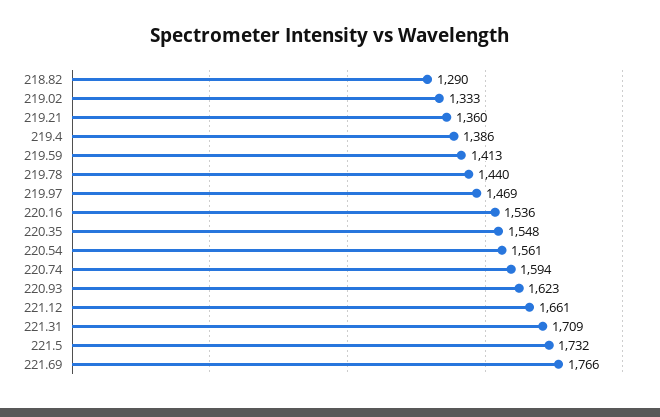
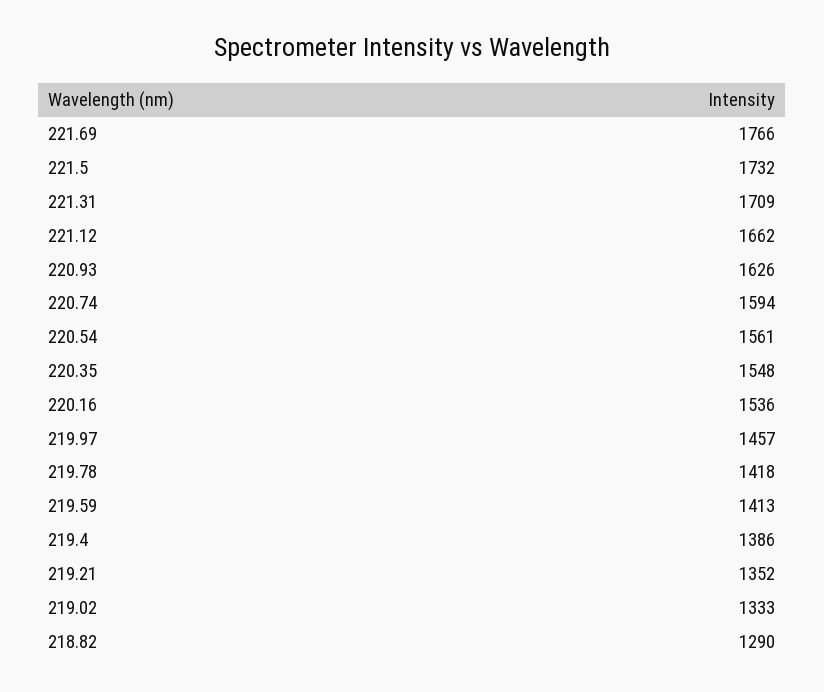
219.21: 1360 -> 1352
219.78: 1440 -> 1418
219.97: 1469 -> 1457
220.93: 1623 -> 1626
221.12: 1661 -> 1662

